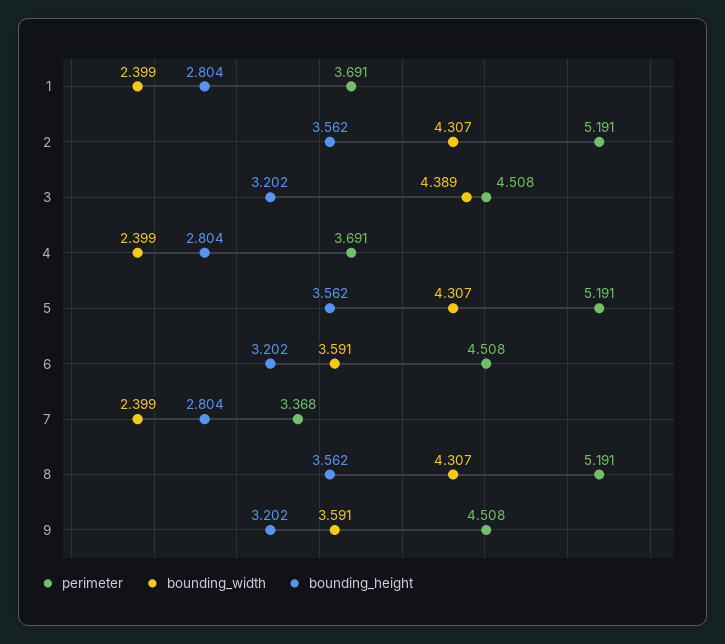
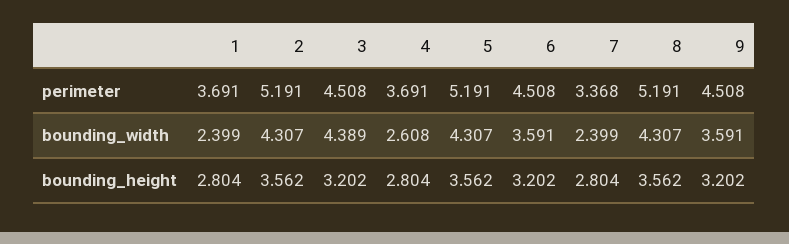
bounding_width, 4: 2.399 -> 2.608

